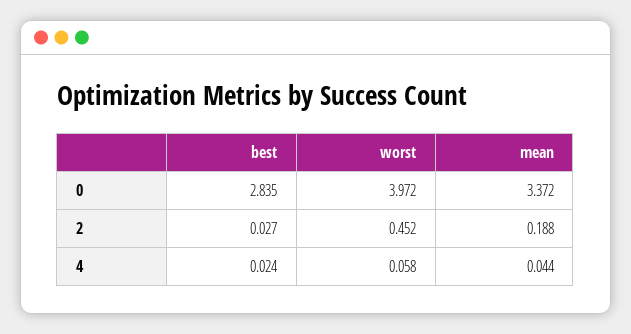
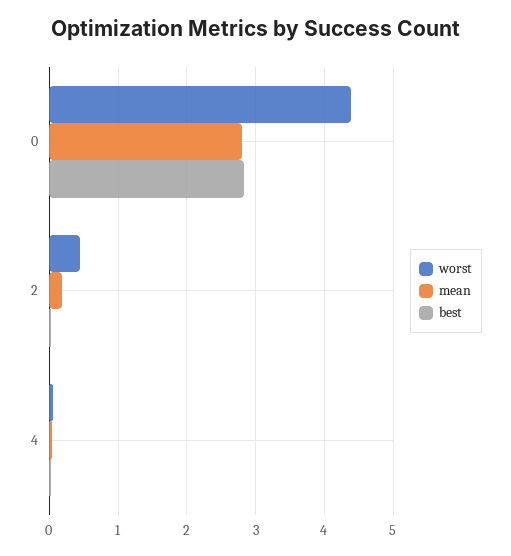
worst, 0: 3.972 -> 4.4
mean, 0: 3.372 -> 2.8

